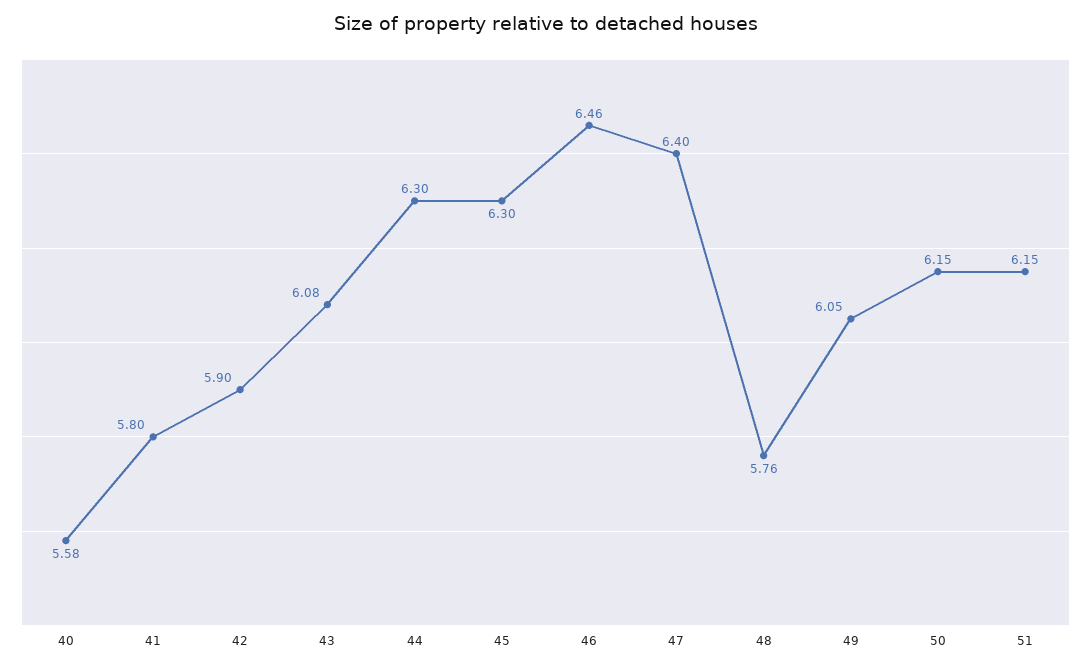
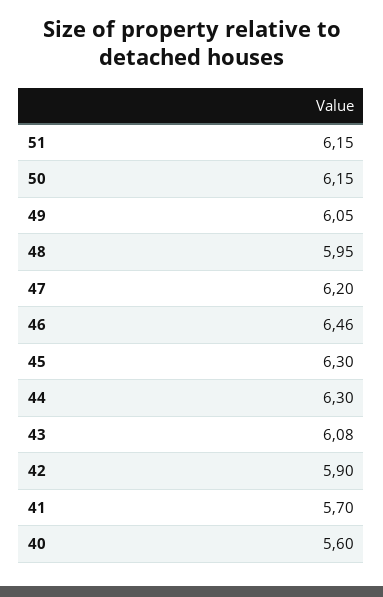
40: 5.58 -> 5.6
41: 5.8 -> 5.7
47: 6.4 -> 6.2
48: 5.76 -> 5.95

